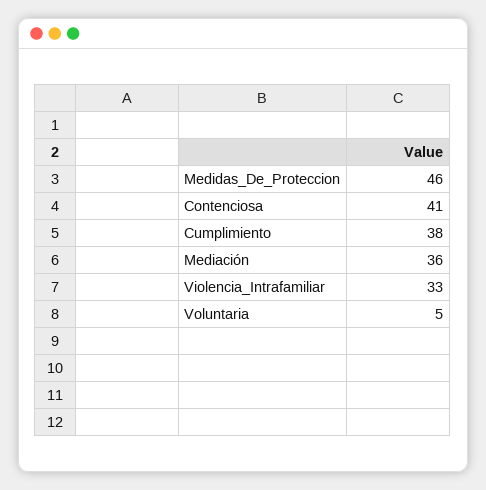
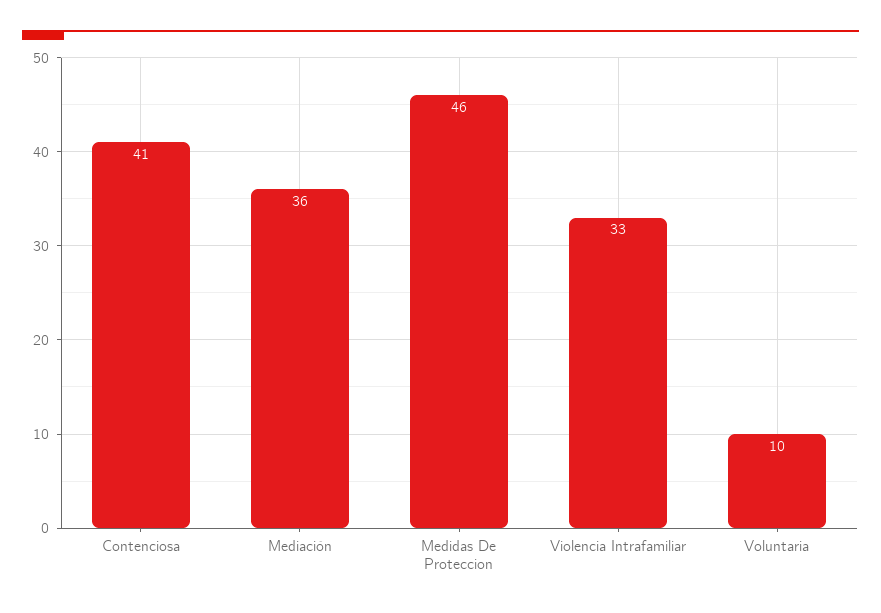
Cumplimiento: 38 -> none
Voluntaria: 5 -> 10

